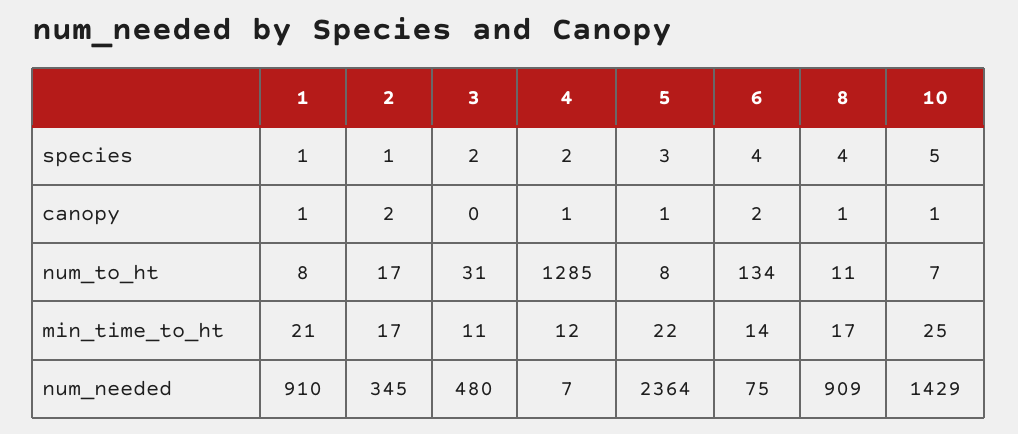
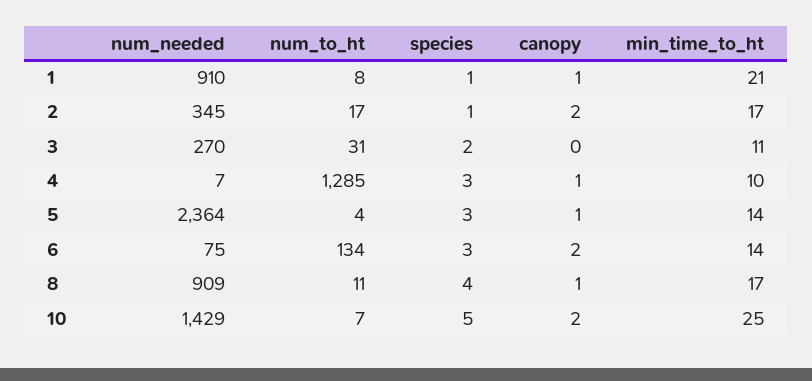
4, species: 2 -> 3
6, species: 4 -> 3
10, canopy: 1 -> 2
5, num_to_ht: 8 -> 4
4, min_time_to_ht: 12 -> 10
5, min_time_to_ht: 22 -> 14
3, num_needed: 480 -> 270

